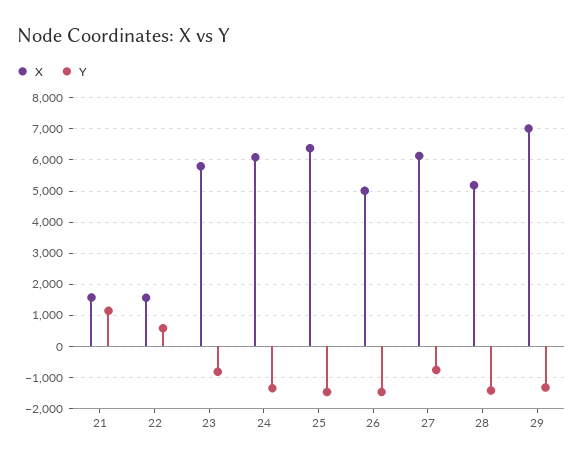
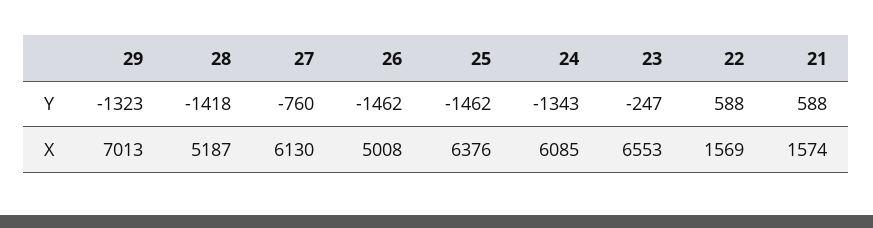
Y, 21: 1200 -> 588
X, 23: 5800 -> 6553
Y, 23: -800 -> -247

